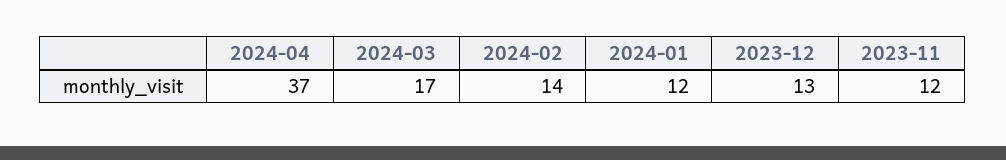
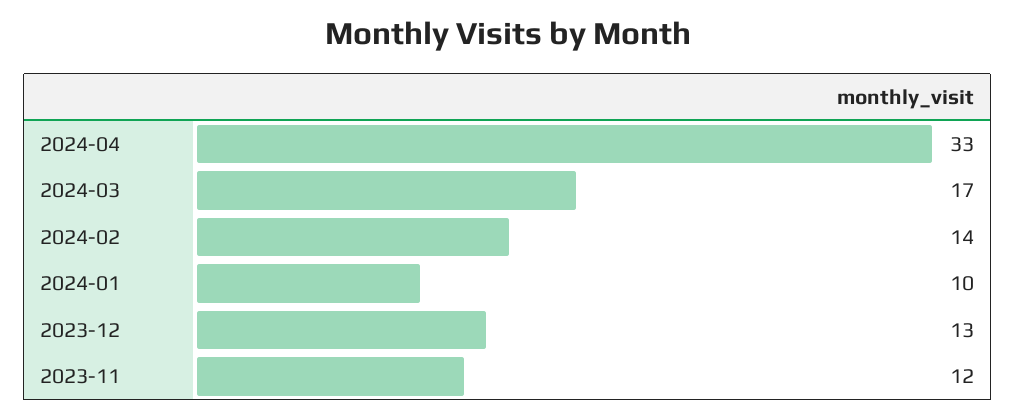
2024-04: 37 -> 33
2024-01: 12 -> 10

